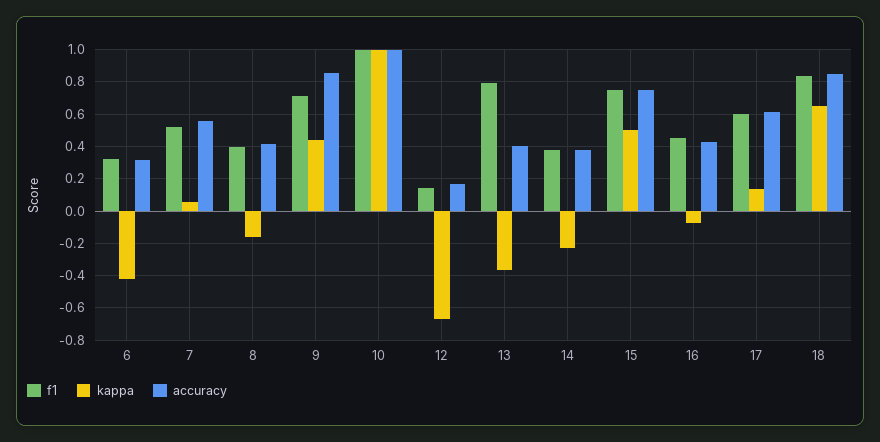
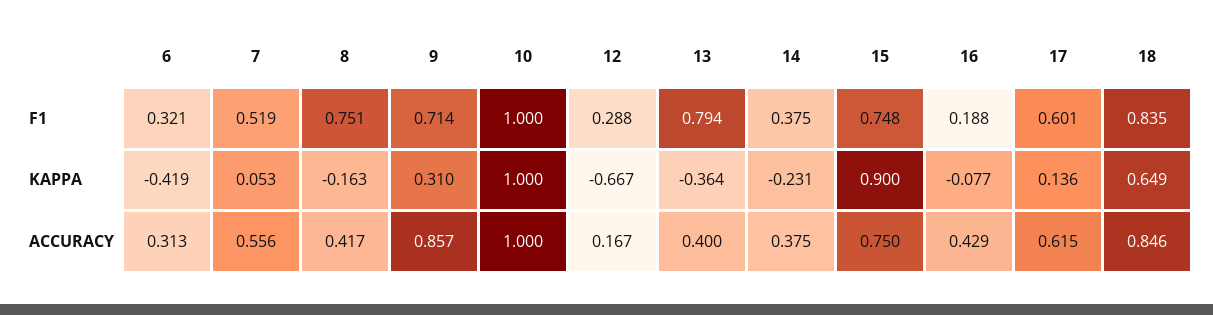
f1, 8: 0.4 -> 0.751
kappa, 9: 0.45 -> 0.31
f1, 12: 0.15 -> 0.288
kappa, 15: 0.5 -> 0.9
f1, 16: 0.45 -> 0.188

